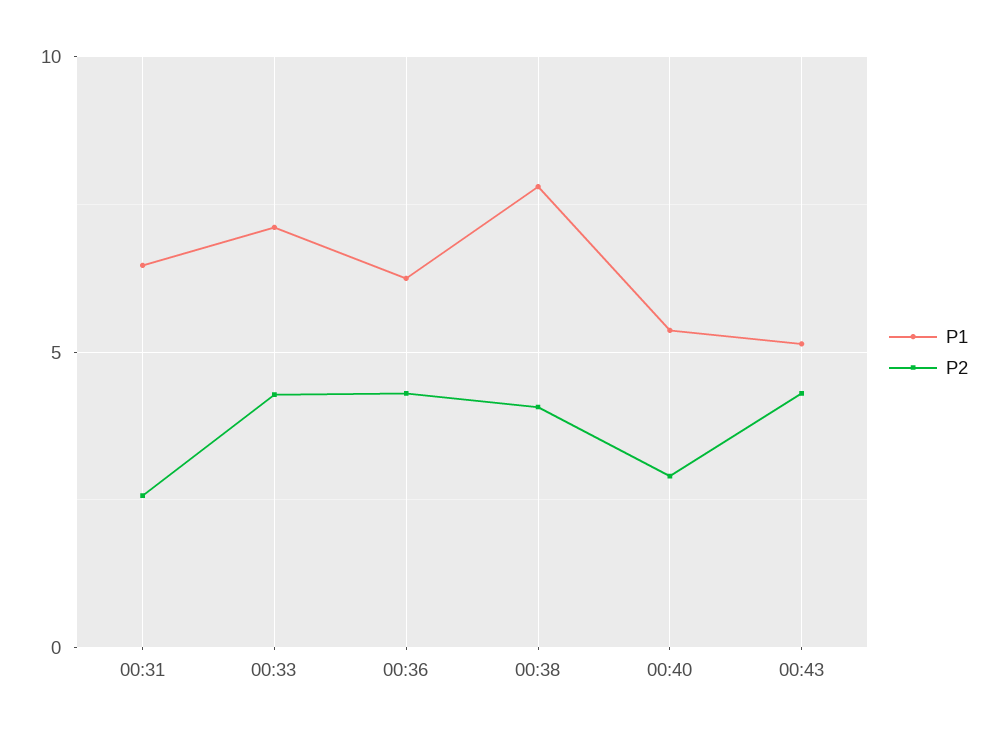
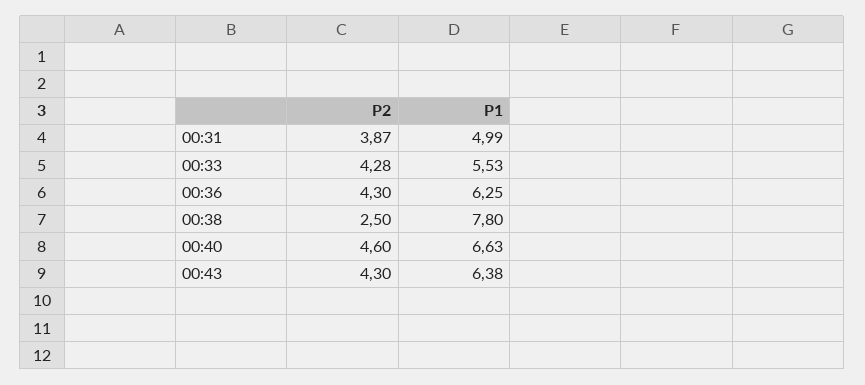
P1, 00:31: 6.5 -> 4.99
P2, 00:31: 2.5 -> 3.87
P1, 00:33: 7 -> 5.53
P2, 00:38: 4 -> 2.5
P1, 00:40: 5.5 -> 6.63
P2, 00:40: 3 -> 4.6
P1, 00:43: 5 -> 6.38

